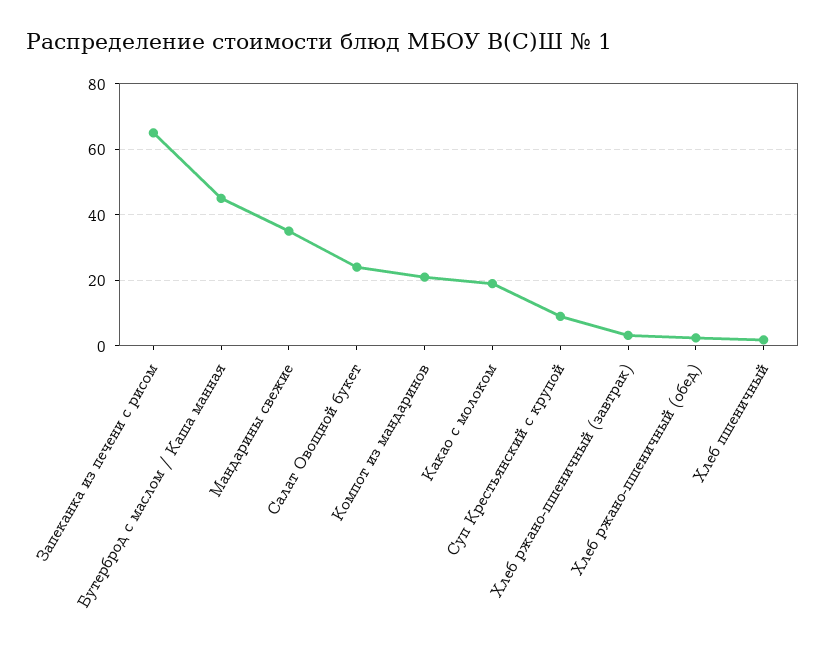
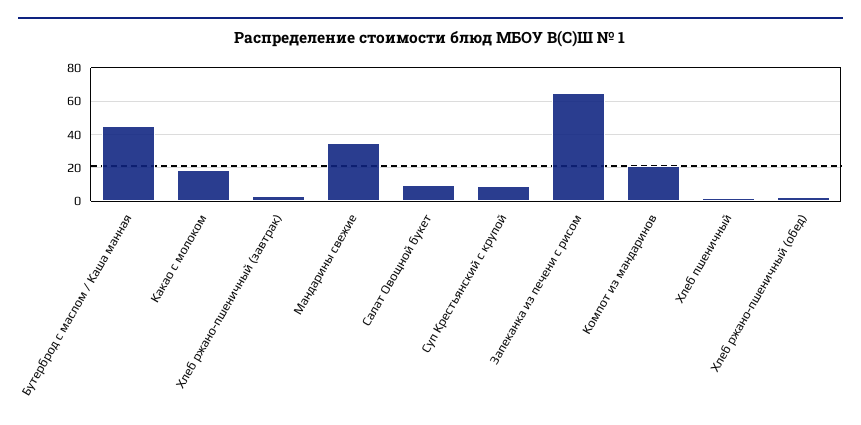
Салат Овощной букет: 24 -> 10

